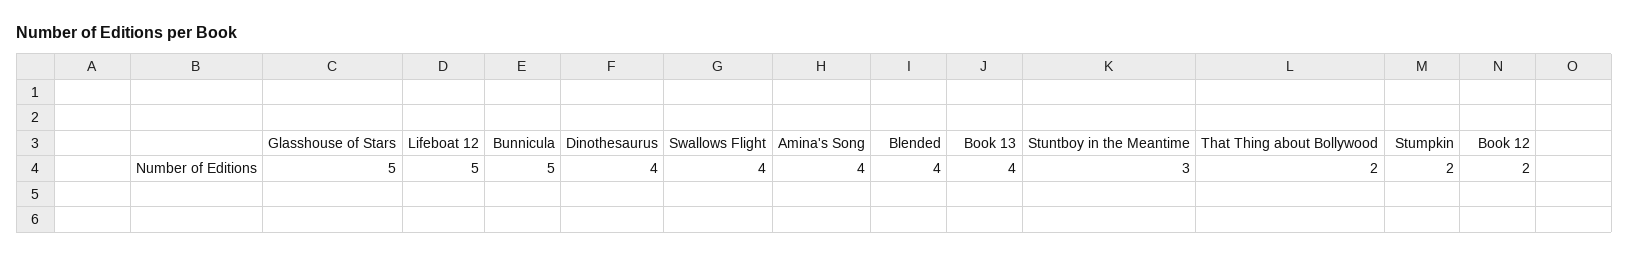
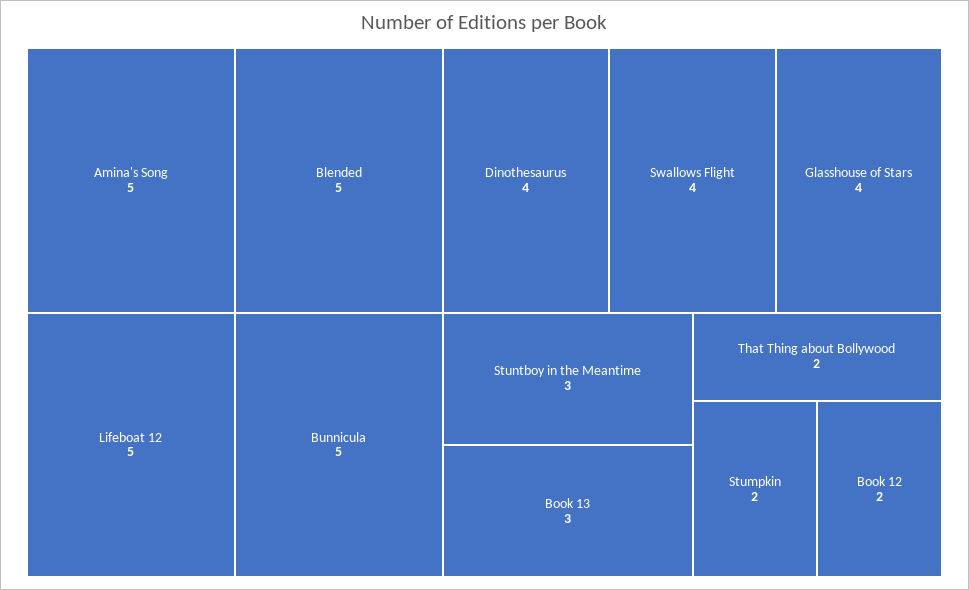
Glasshouse of Stars: 5 -> 4
Amina's Song: 4 -> 5
Blended: 4 -> 5
Book 13: 4 -> 3

